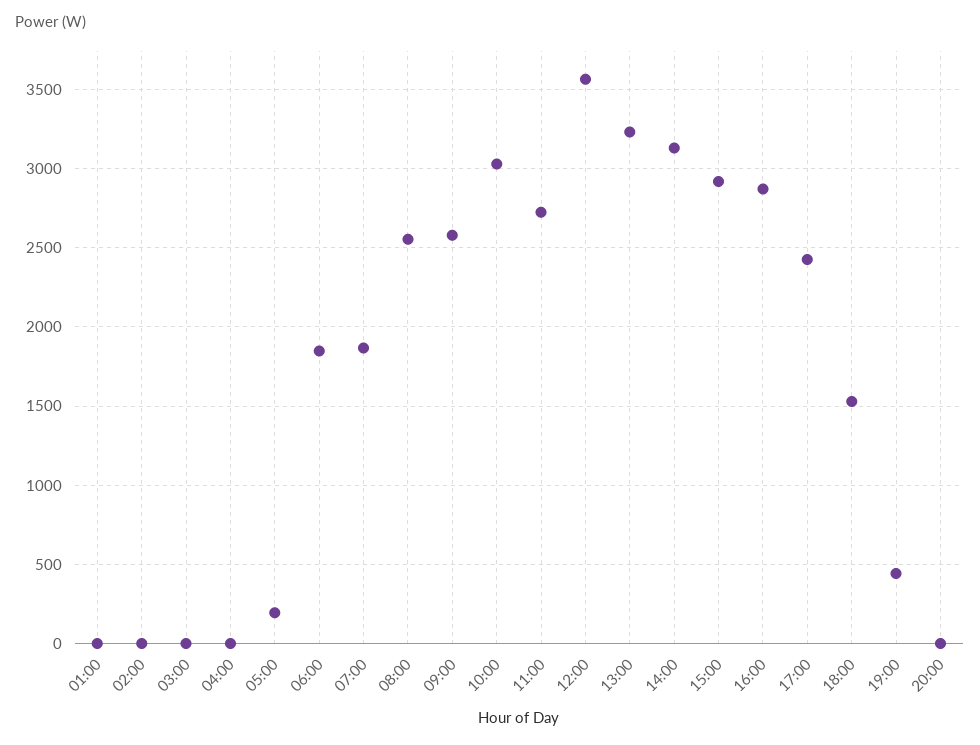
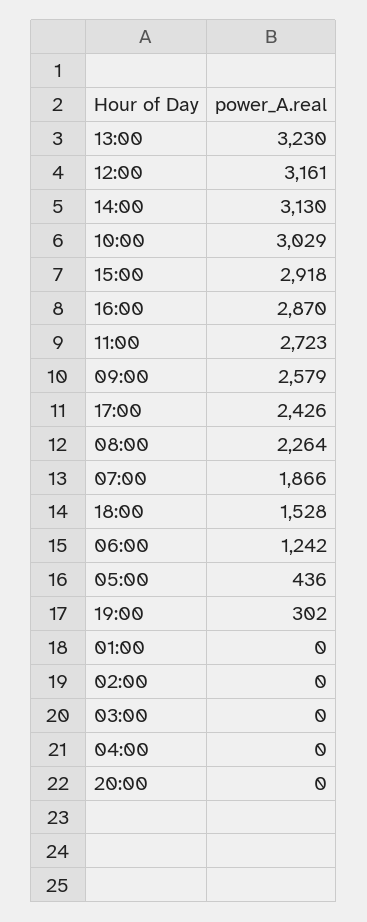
05:00: 200 -> 436
06:00: 1850 -> 1242
08:00: 2550 -> 2264
12:00: 3550 -> 3161
19:00: 450 -> 302

